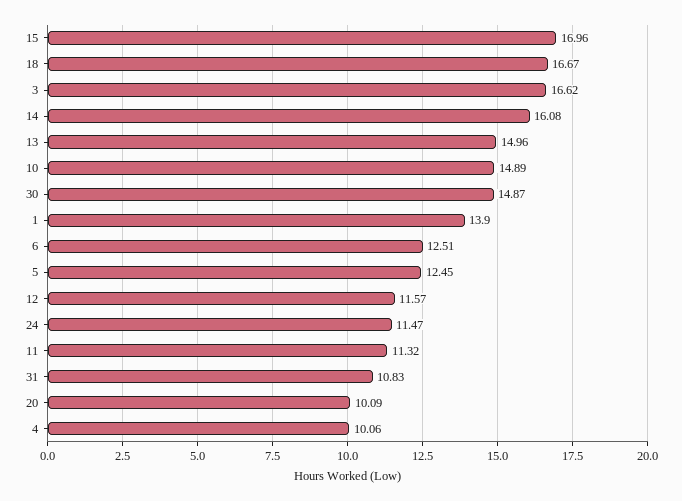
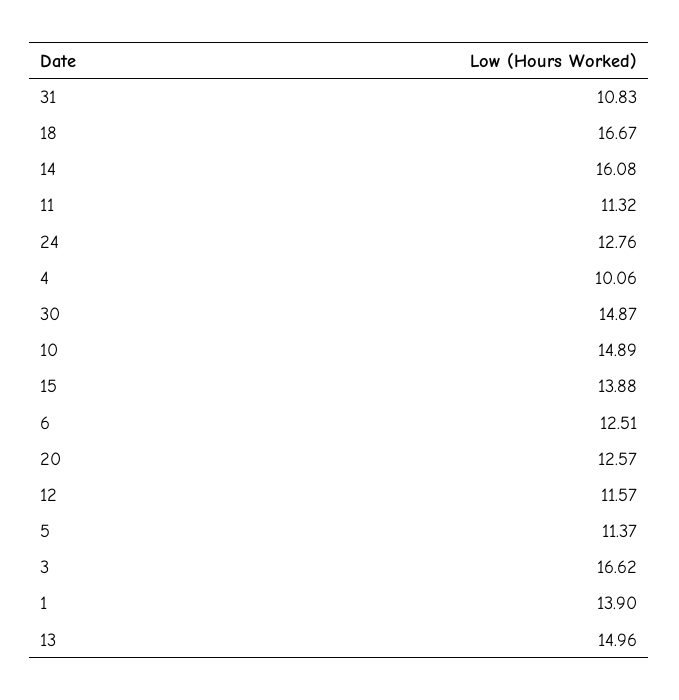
15: 16.96 -> 13.88
5: 12.45 -> 11.37
24: 11.47 -> 12.76
20: 10.09 -> 12.57

